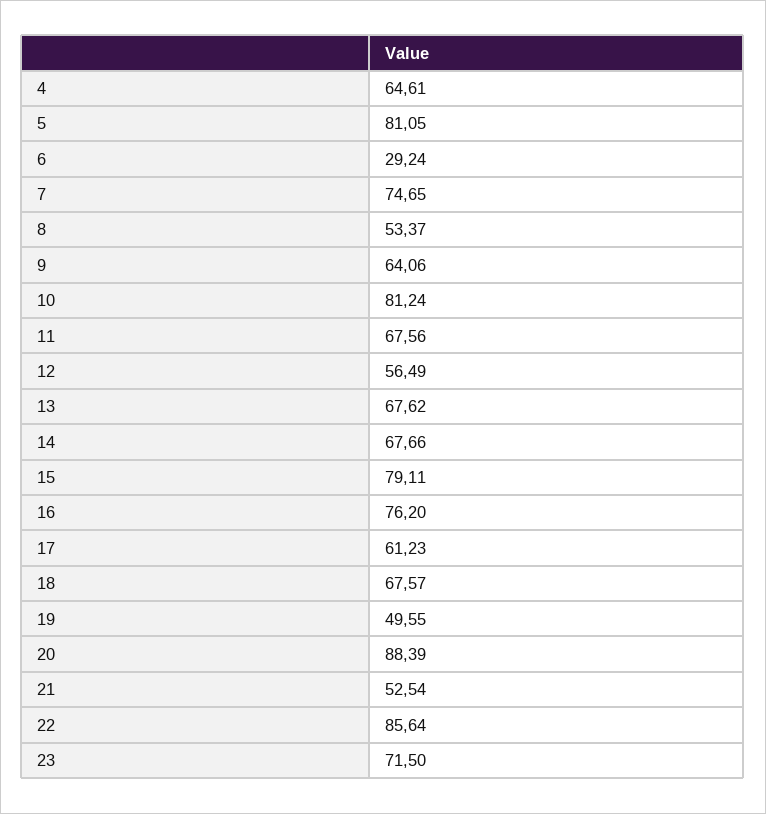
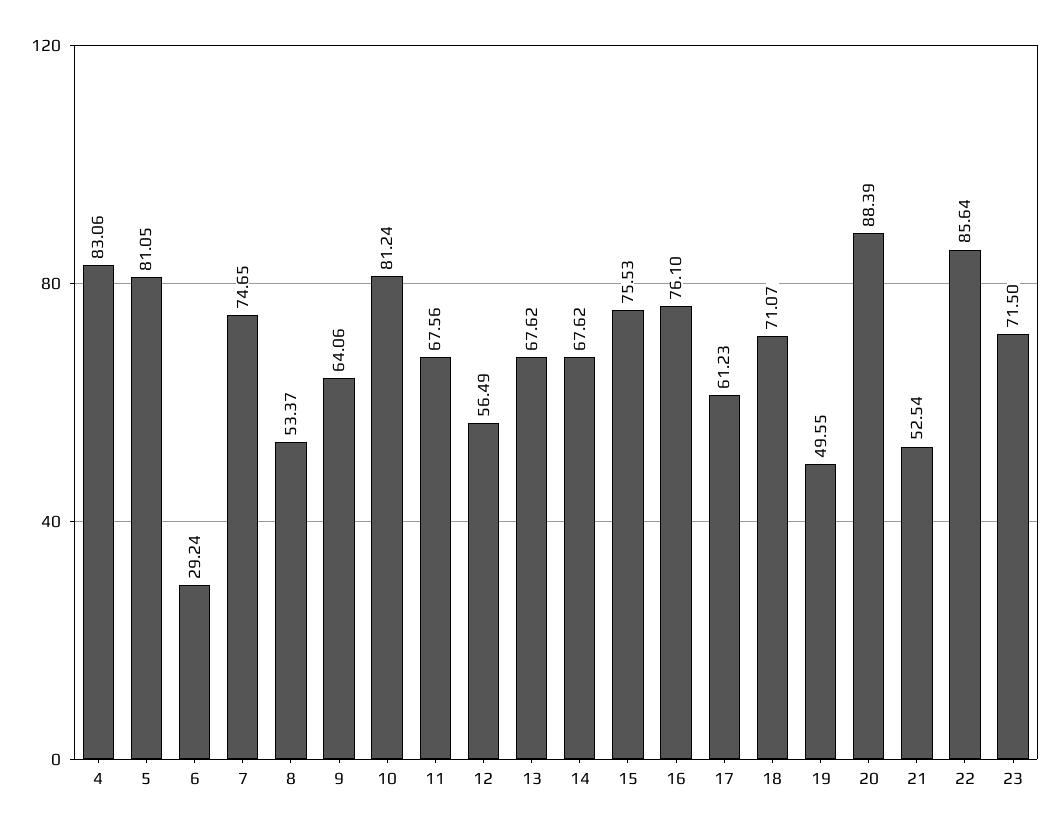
4: 64.61 -> 83.06
14: 67.66 -> 67.62
15: 79.11 -> 75.53
16: 76.2 -> 76.1
18: 67.57 -> 71.07

